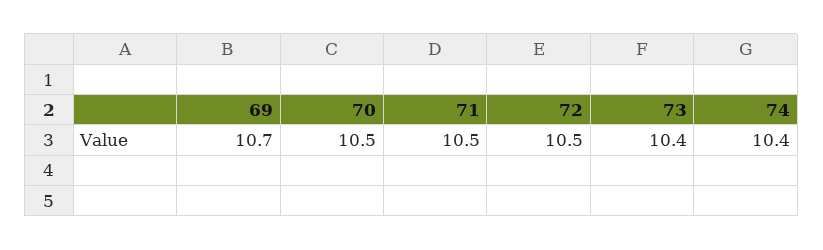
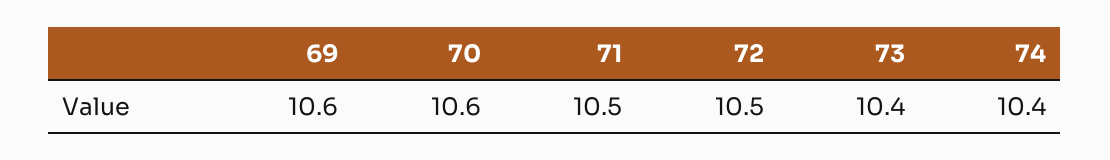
69: 10.7 -> 10.6
70: 10.5 -> 10.6

